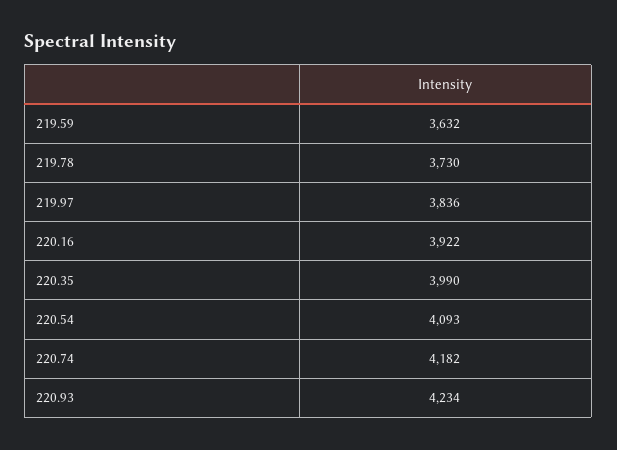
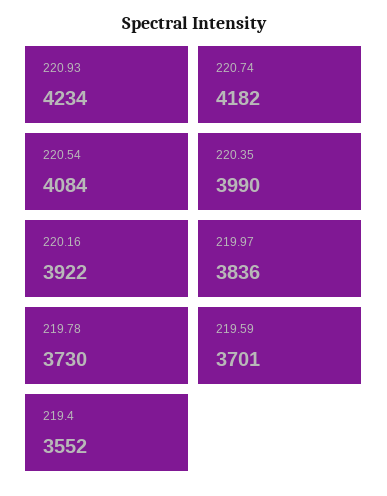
219.59: 3632 -> 3701
220.54: 4093 -> 4084
219.4: none -> 3552

